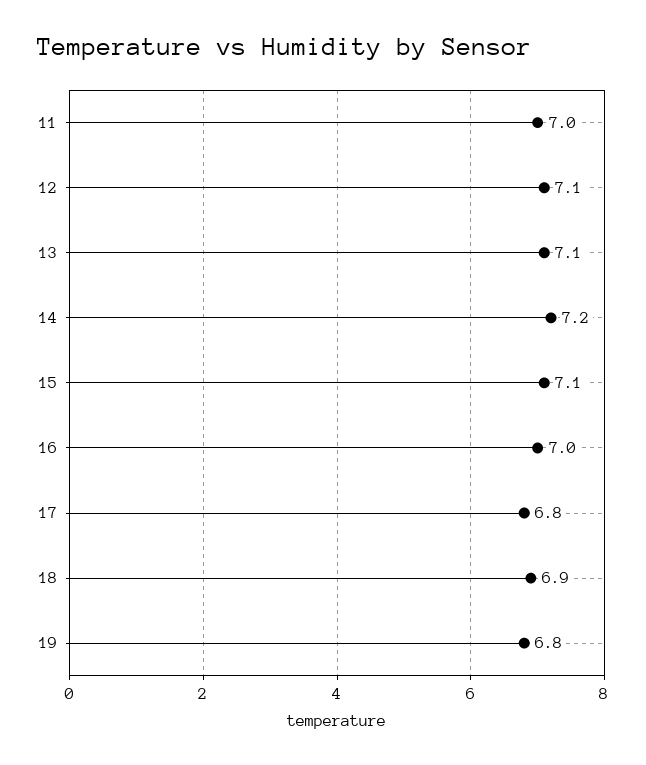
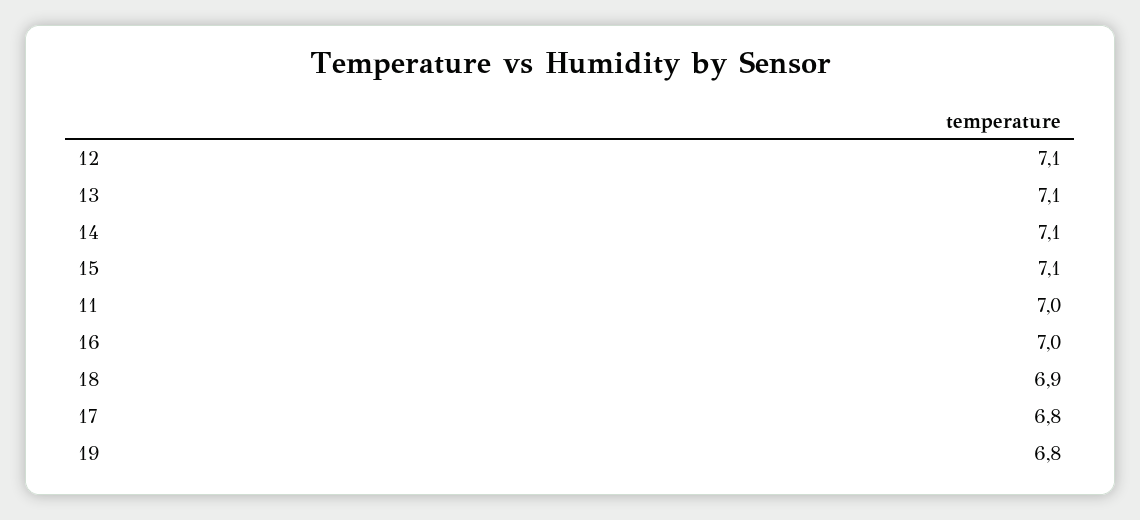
14: 7.2 -> 7.1

